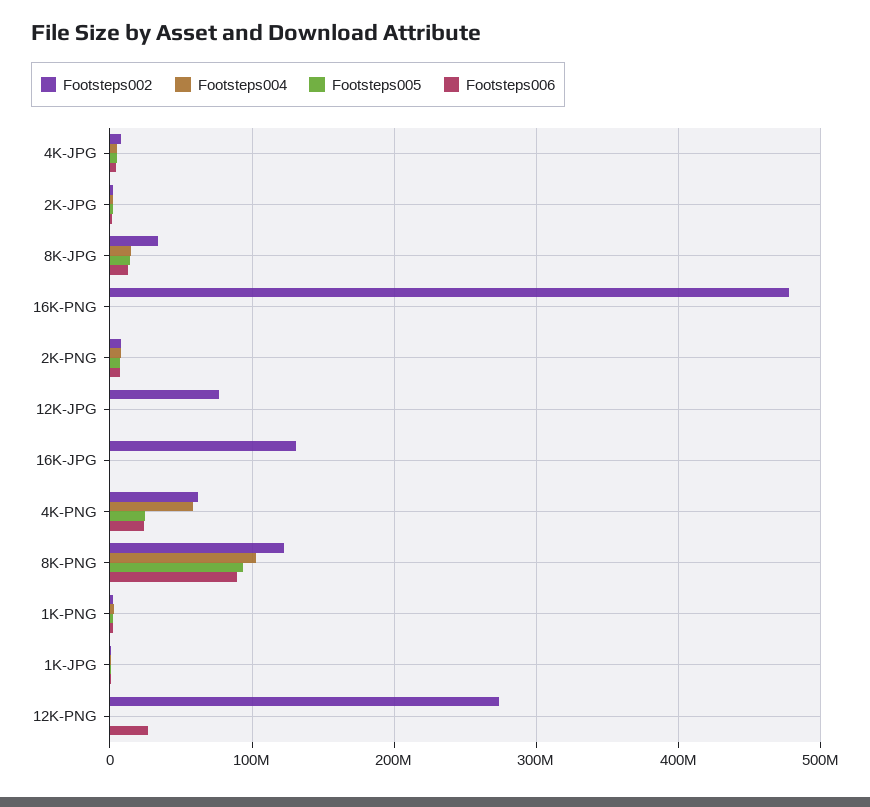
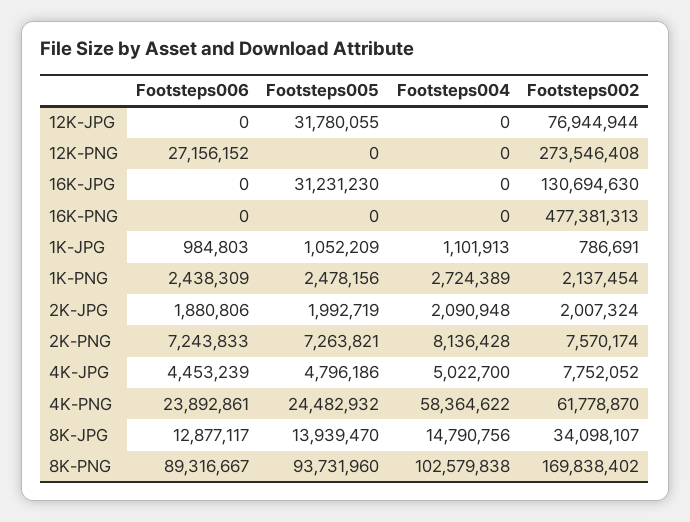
Footsteps005, 12K-JPG: 0 -> 31780055
Footsteps005, 16K-JPG: 0 -> 31231230
Footsteps002, 8K-PNG: 120000000 -> 169838402

